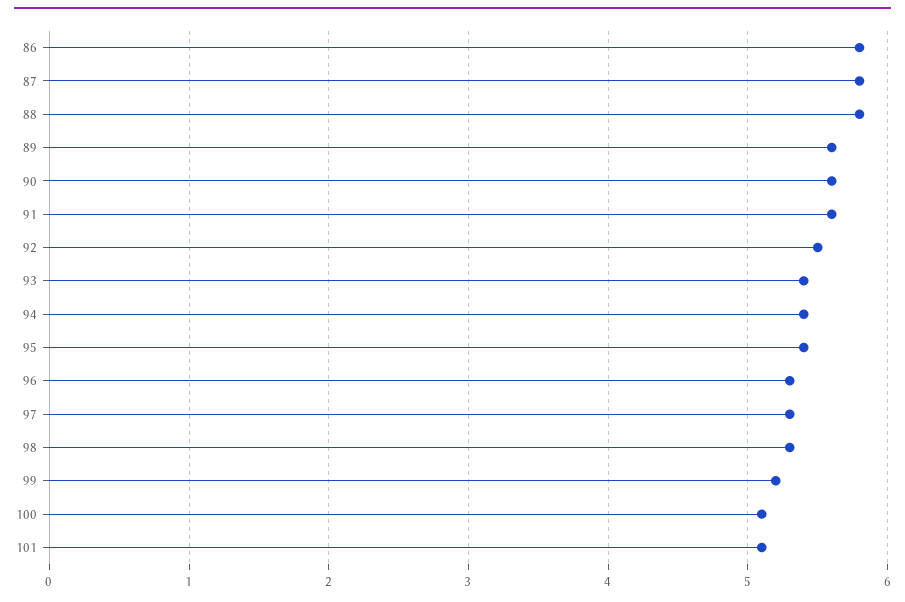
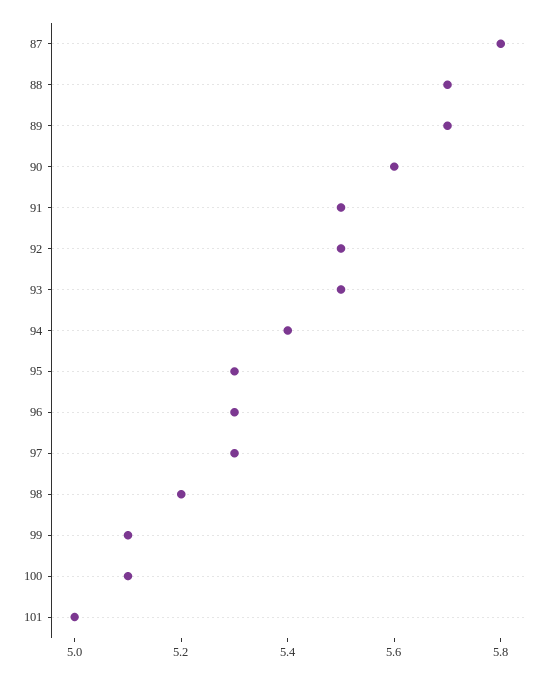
86: 5.8 -> none
88: 5.8 -> 5.7
89: 5.6 -> 5.7
91: 5.6 -> 5.5
93: 5.4 -> 5.5
95: 5.4 -> 5.3
98: 5.3 -> 5.2
99: 5.2 -> 5.1
101: 5.1 -> 5

